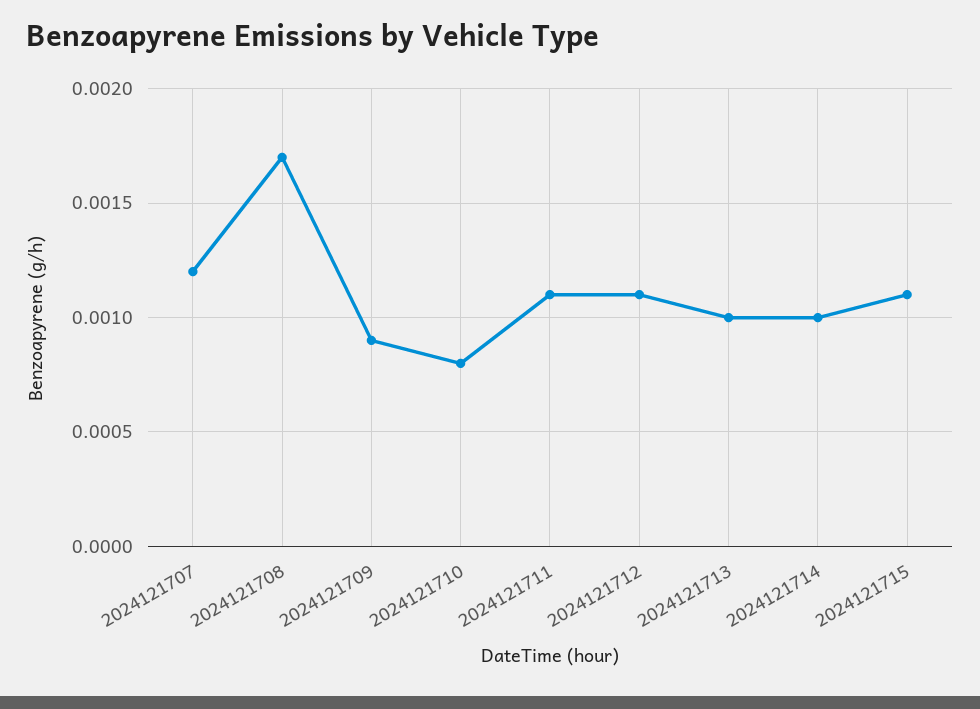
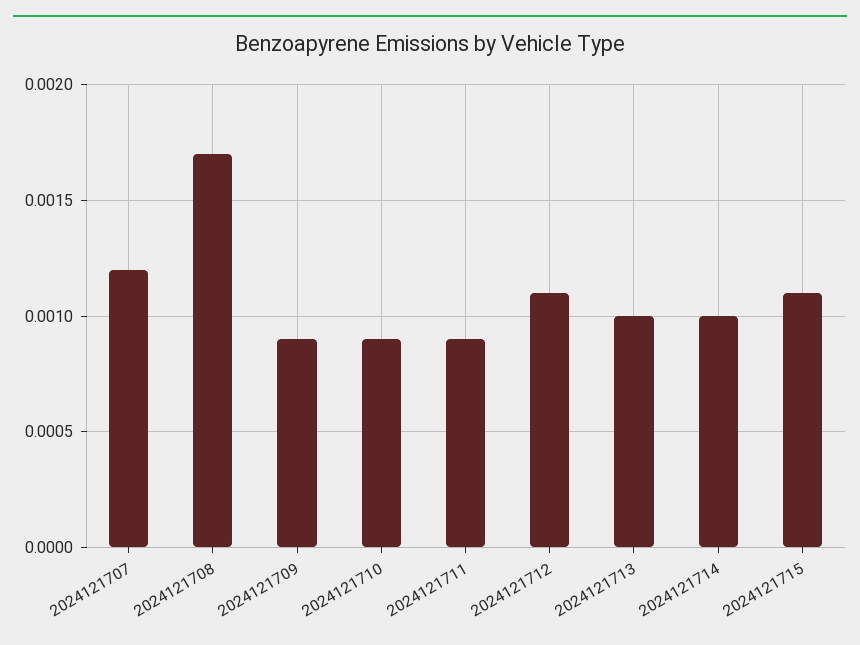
2024121710: 0.0008 -> 0.0009
2024121711: 0.0011 -> 0.0009

